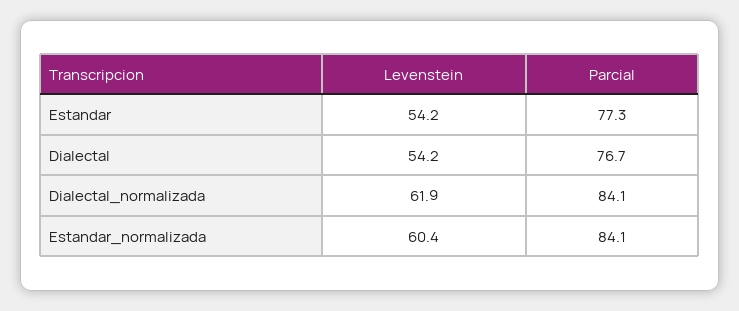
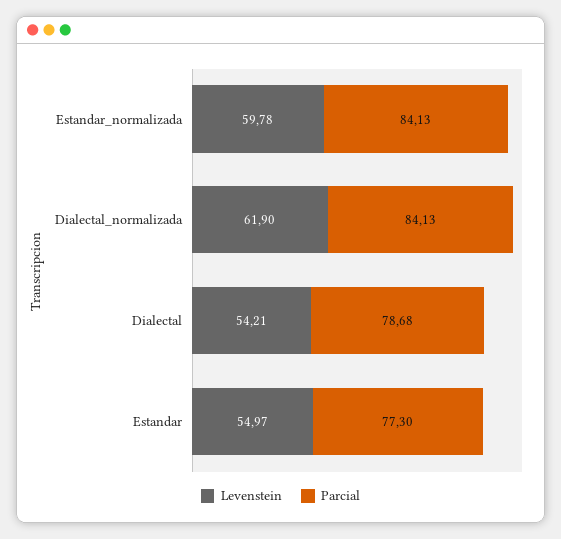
Levenstein, Estandar: 54.2 -> 54.97
Parcial, Dialectal: 76.7 -> 78.68
Levenstein, Estandar_normalizada: 60.4 -> 59.78

